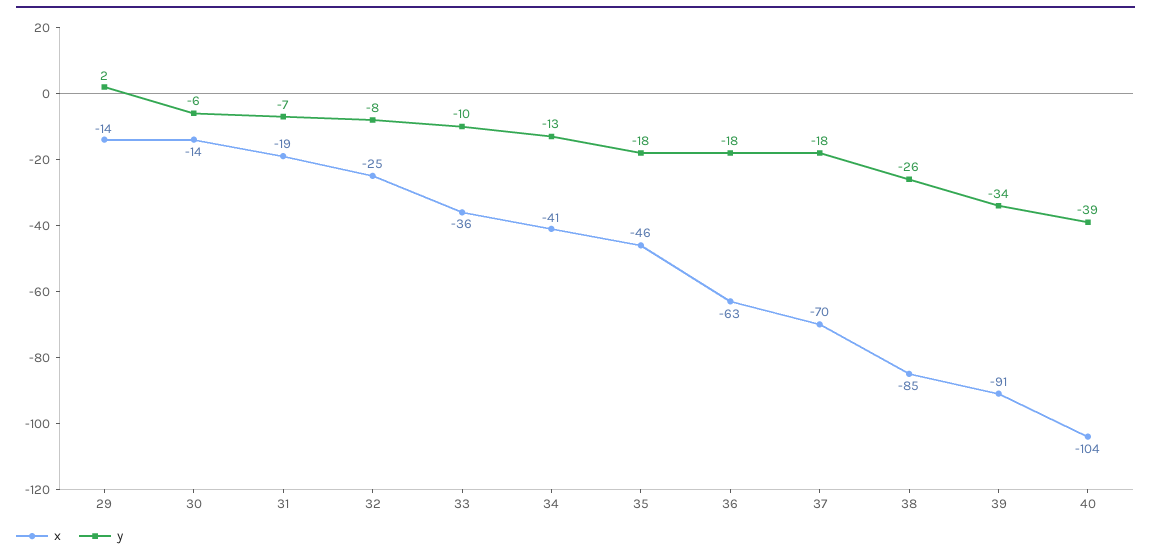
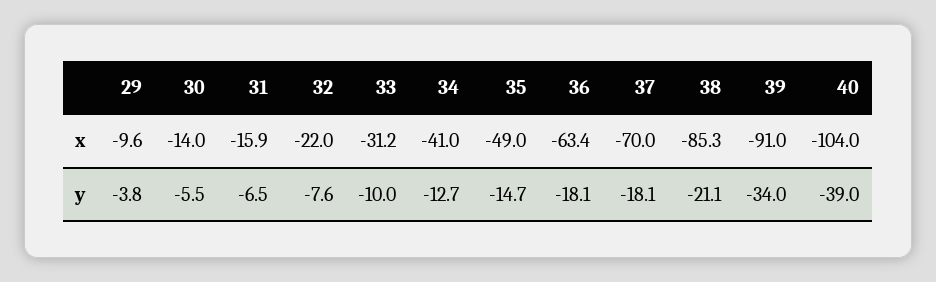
x, 29: -14 -> -9.6
y, 29: 2 -> -3.8
x, 31: -19 -> -15.9
x, 32: -25 -> -22
x, 33: -36 -> -31.2
x, 35: -46 -> -49
y, 35: -18 -> -14.7
y, 38: -26 -> -21.1

